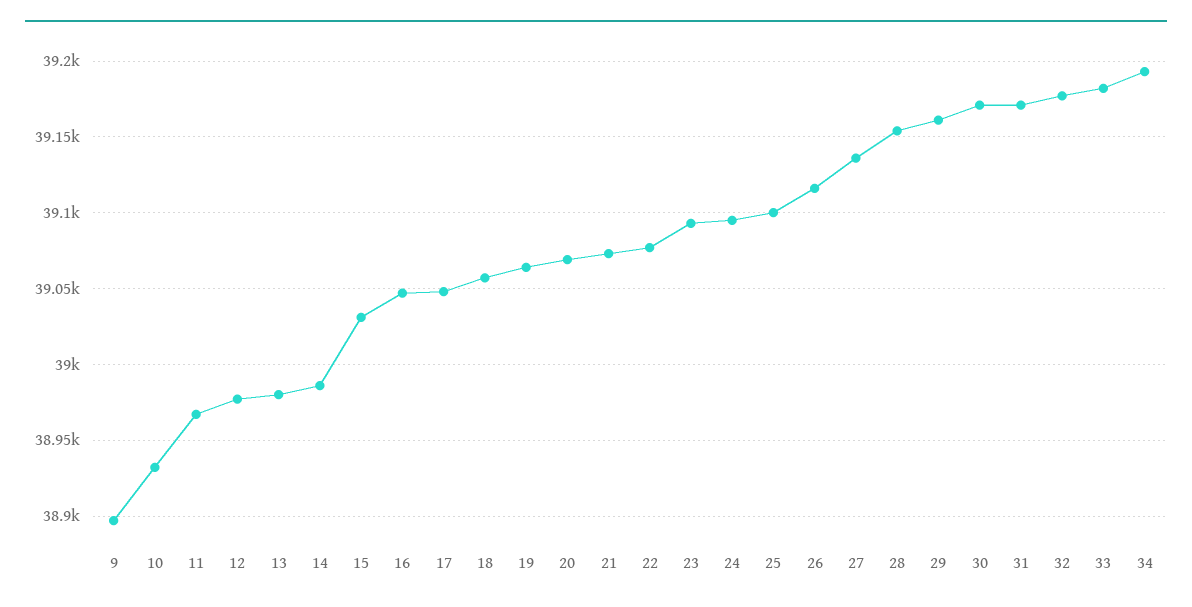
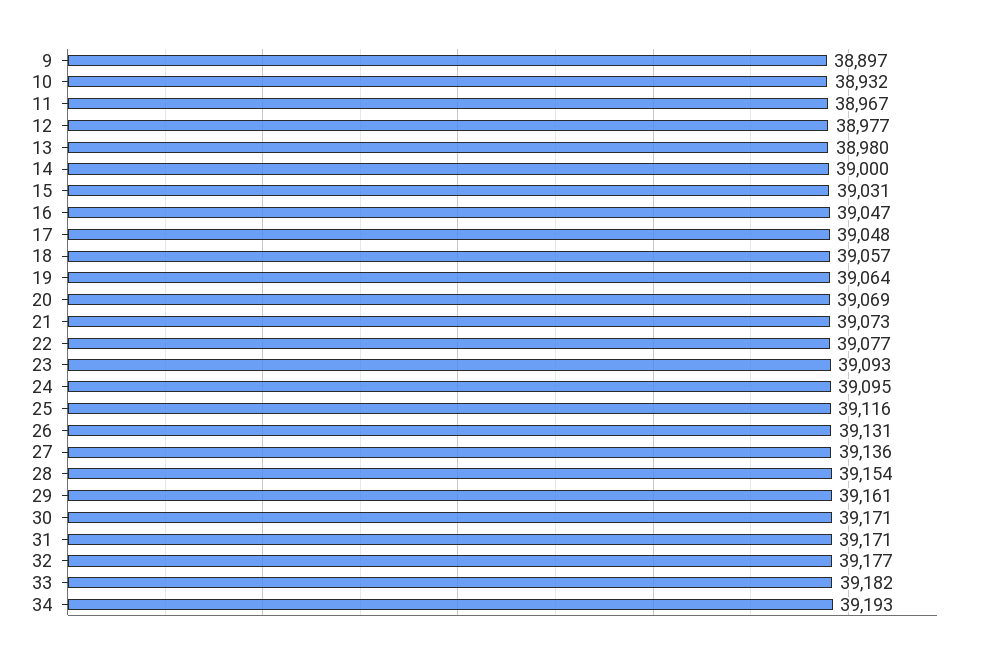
14: 38985 -> 39000
25: 39100 -> 39116
26: 39115 -> 39131

